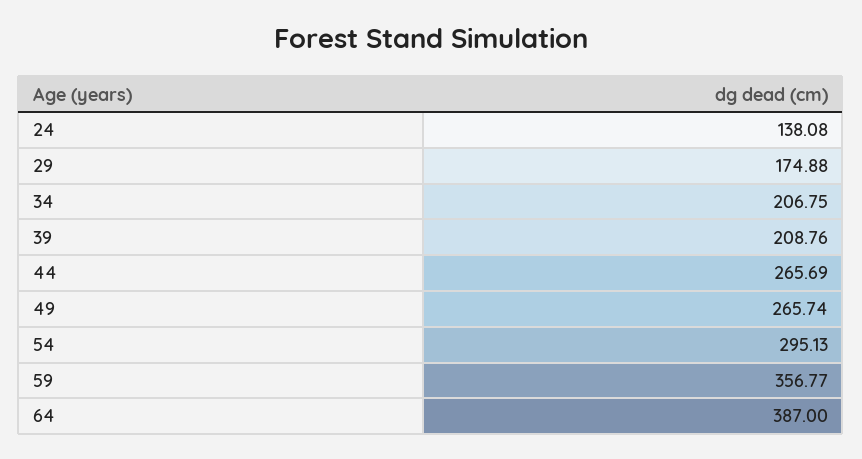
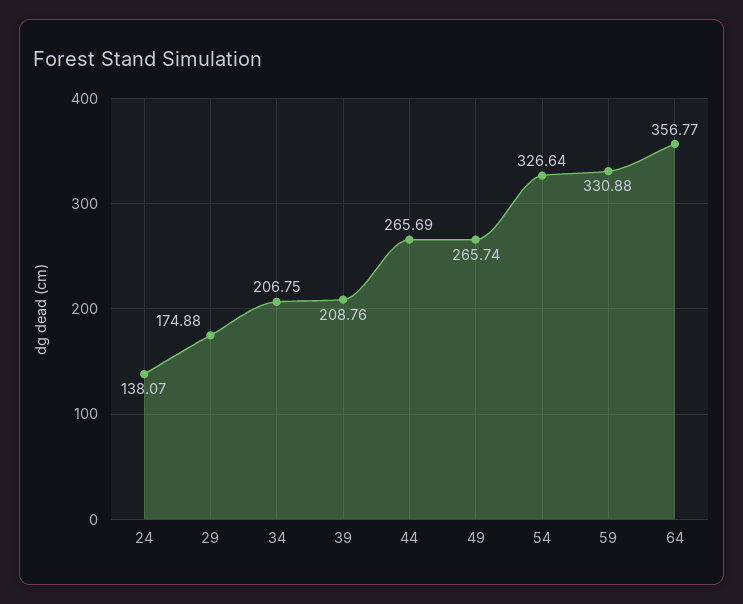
24: 138.08 -> 138.07
54: 295.13 -> 326.64
59: 356.77 -> 330.88
64: 387 -> 356.77

